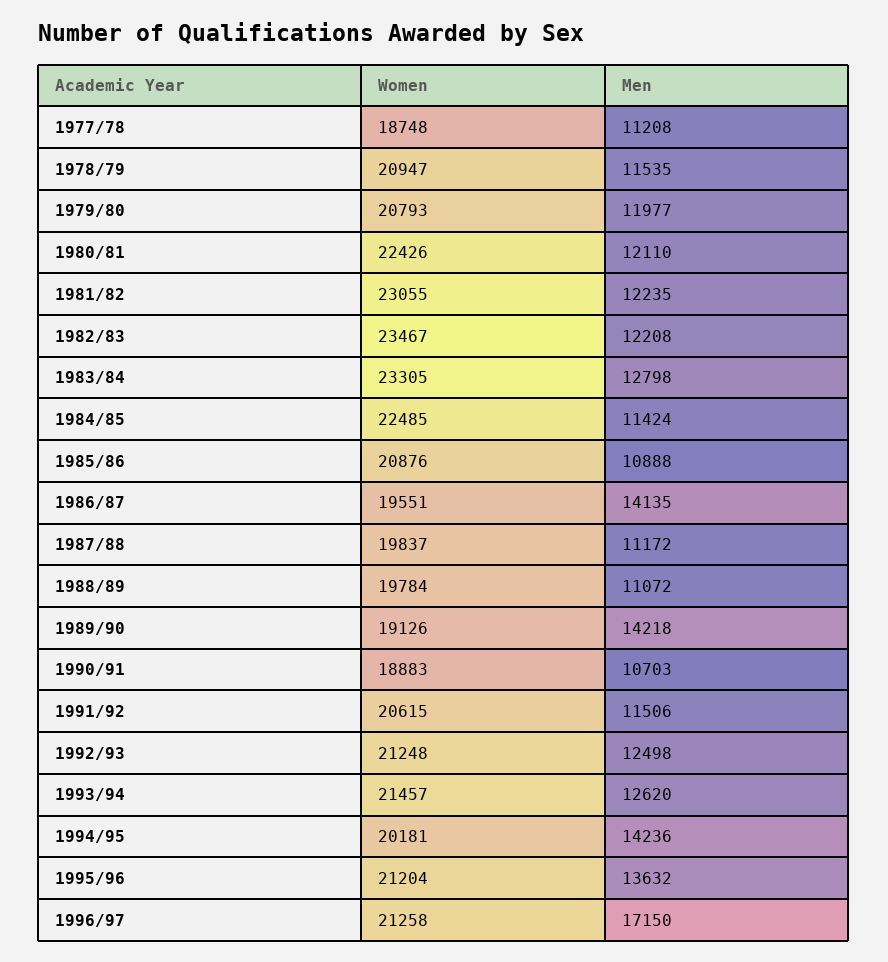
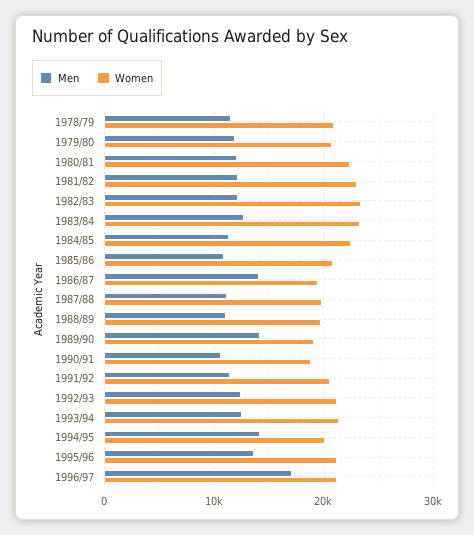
Women, 1977/78: 18748 -> none
Men, 1977/78: 11208 -> none

